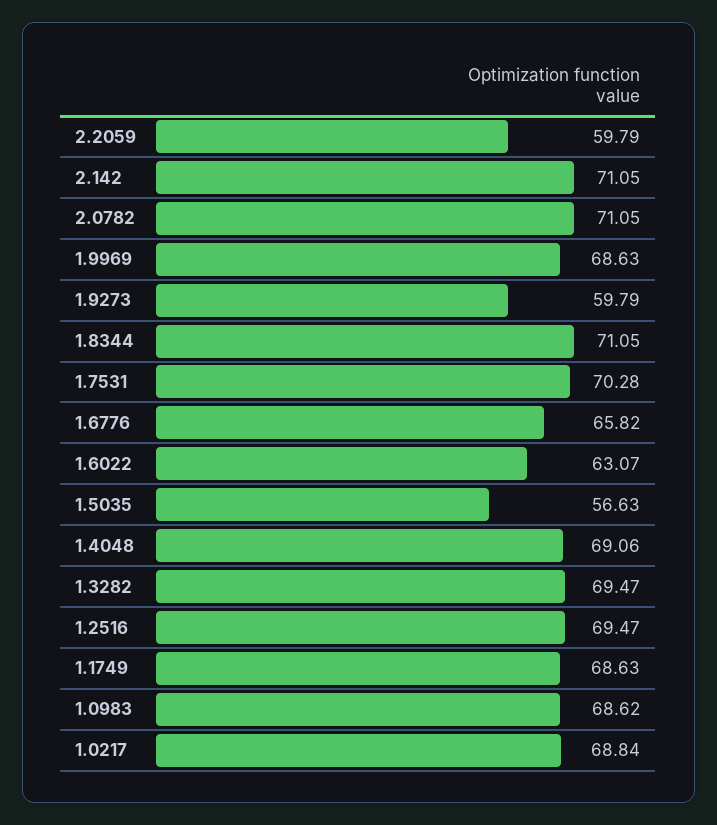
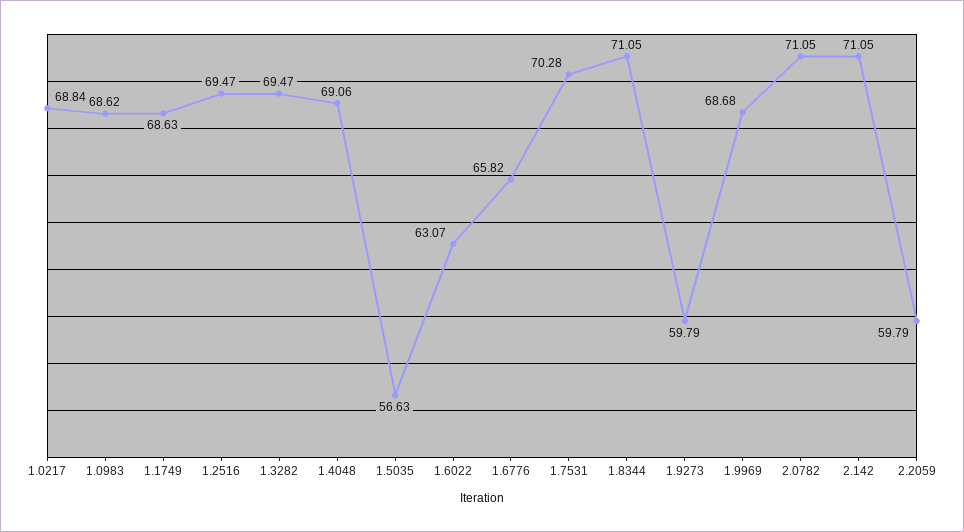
1.9969: 68.63 -> 68.68

